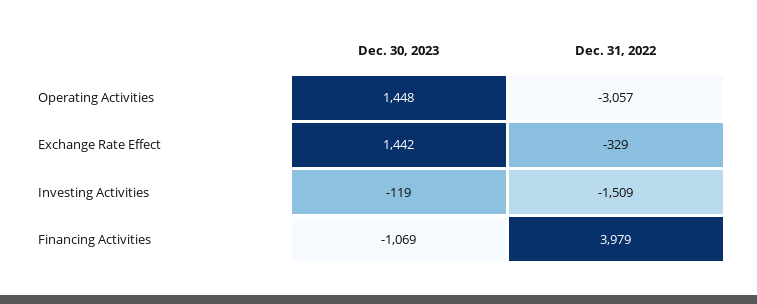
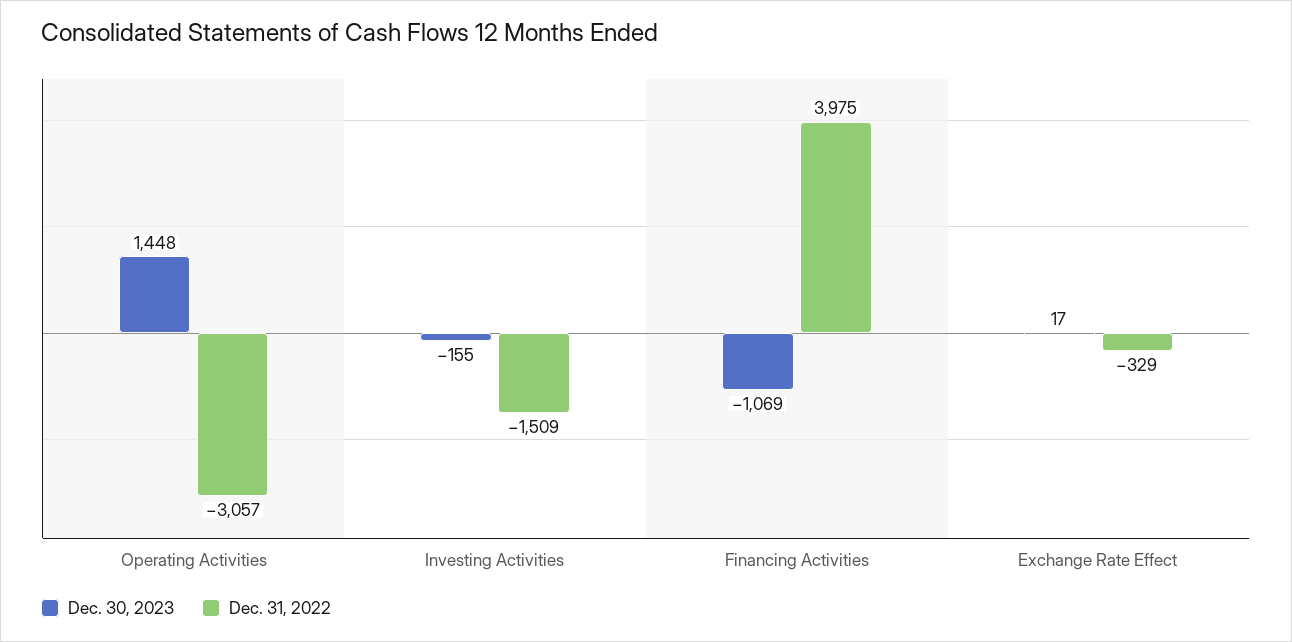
Dec. 30, 2023, Exchange Rate Effect: 1442 -> 17
Dec. 30, 2023, Investing Activities: -119 -> -155
Dec. 31, 2022, Financing Activities: 3979 -> 3975

